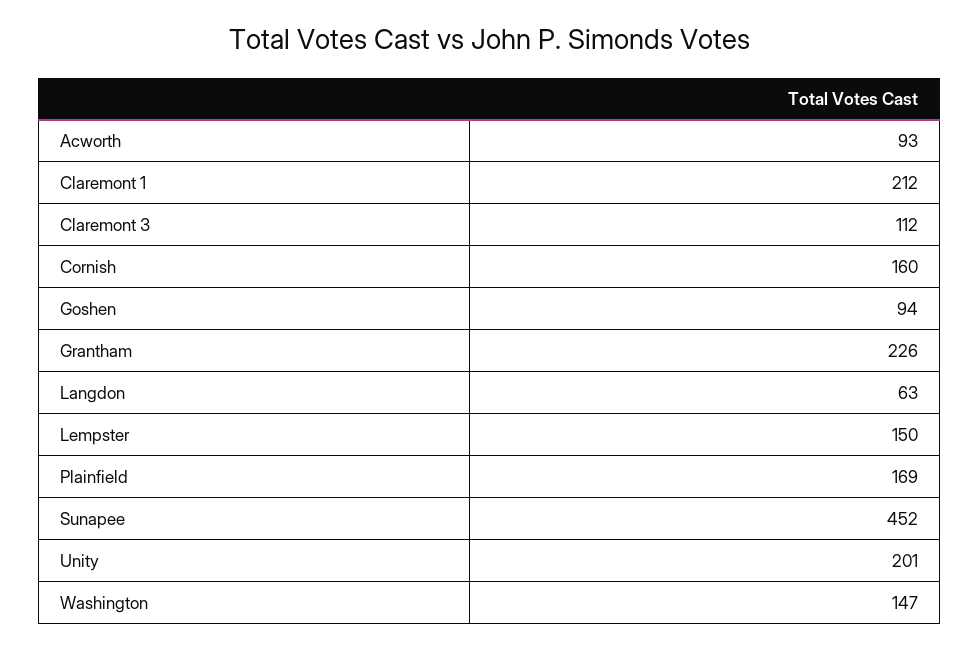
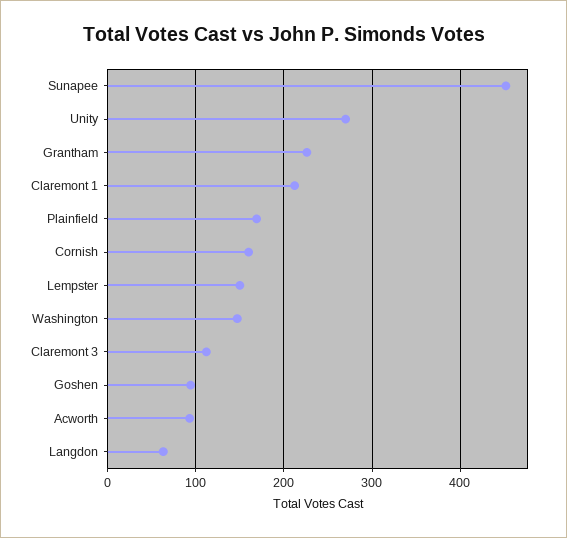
Unity: 201 -> 270

